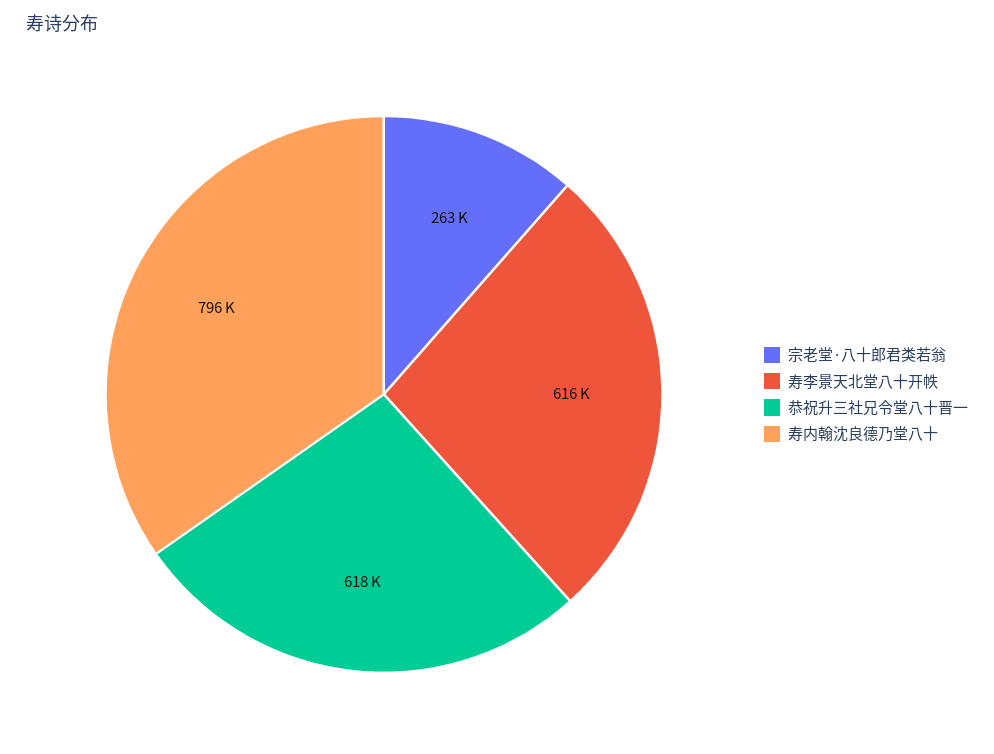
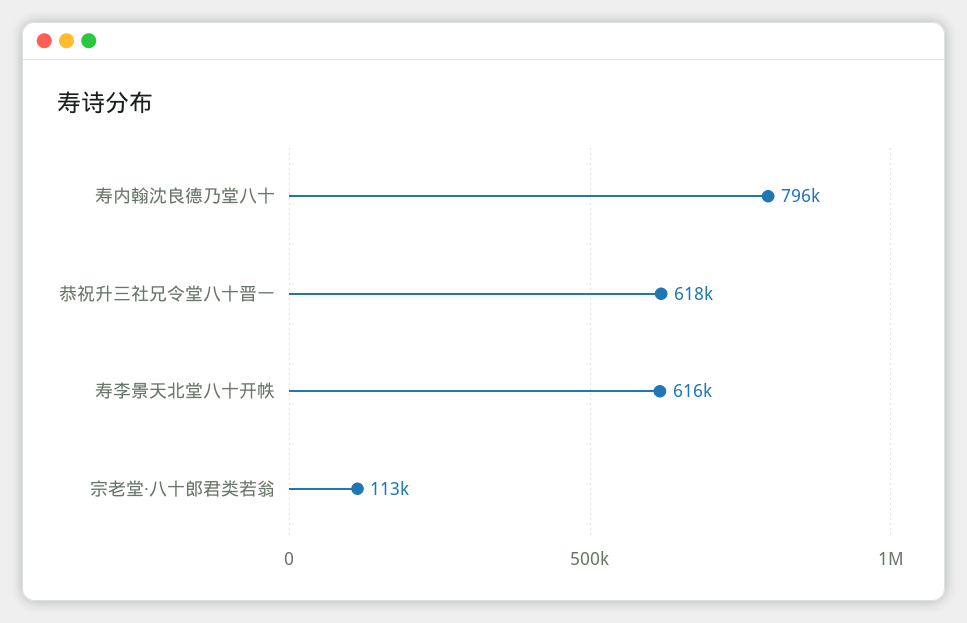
宗老堂·八十郎君类若翁: 263000 -> 113000

